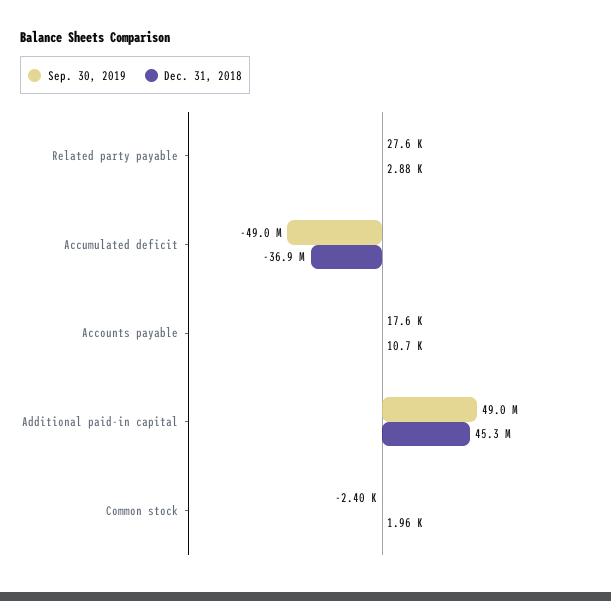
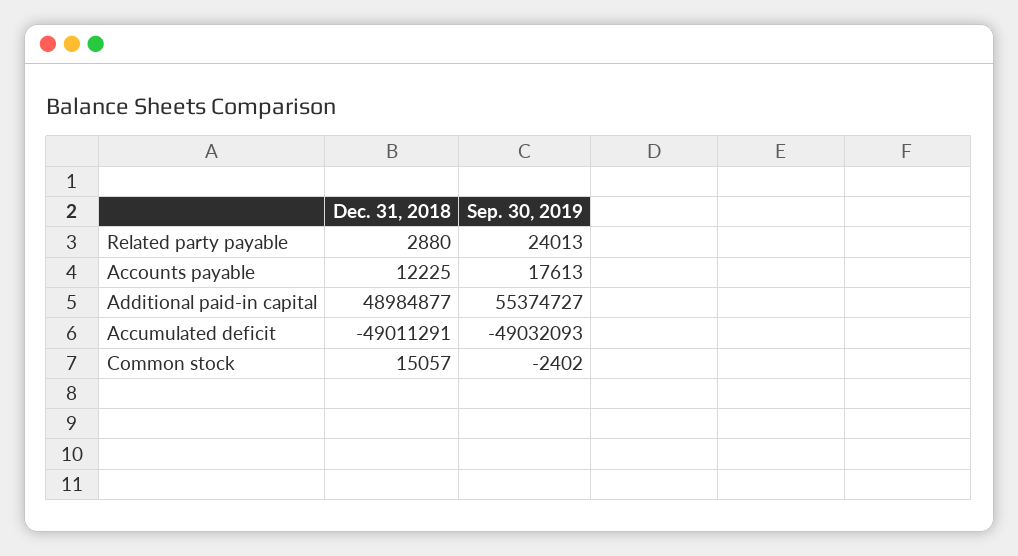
Sep. 30, 2019, Related party payable: 27600 -> 24013
Dec. 31, 2018, Accumulated deficit: -36900000 -> -49011291
Dec. 31, 2018, Accounts payable: 10700 -> 12225
Sep. 30, 2019, Additional paid-in capital: 49000000 -> 55374727
Dec. 31, 2018, Additional paid-in capital: 45300000 -> 48984877
Dec. 31, 2018, Common stock: 1960 -> 15057

